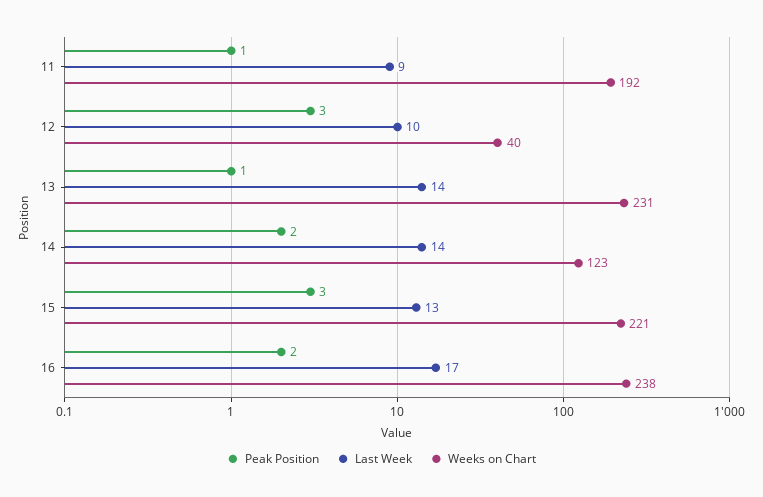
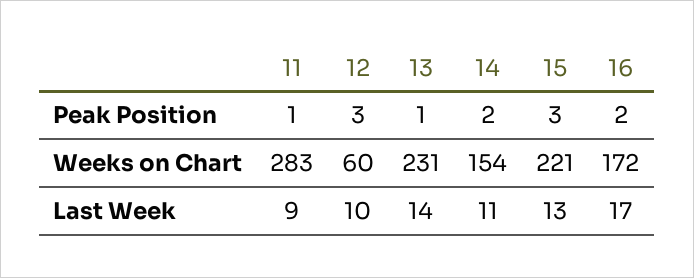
Weeks on Chart, 11: 192 -> 283
Weeks on Chart, 12: 40 -> 60
Last Week, 14: 14 -> 11
Weeks on Chart, 14: 123 -> 154
Weeks on Chart, 16: 238 -> 172

